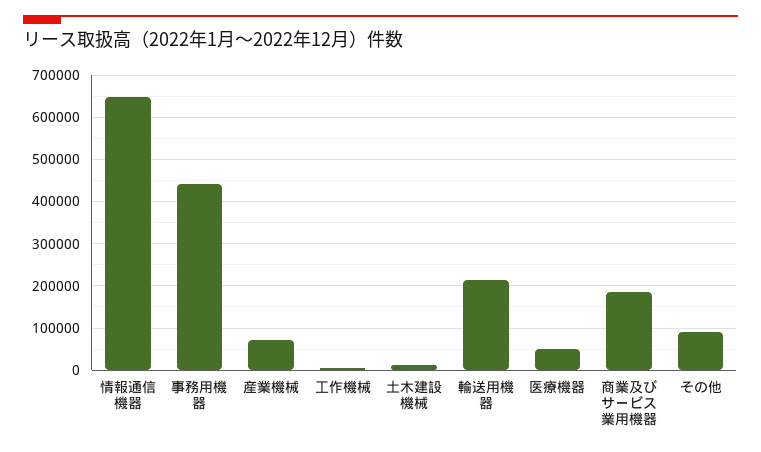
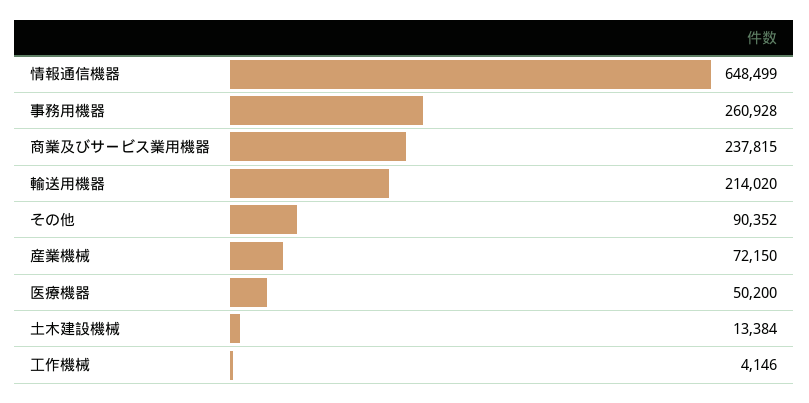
事務用機器: 440000 -> 260928
商業及びサービス業用機器: 180000 -> 237815

